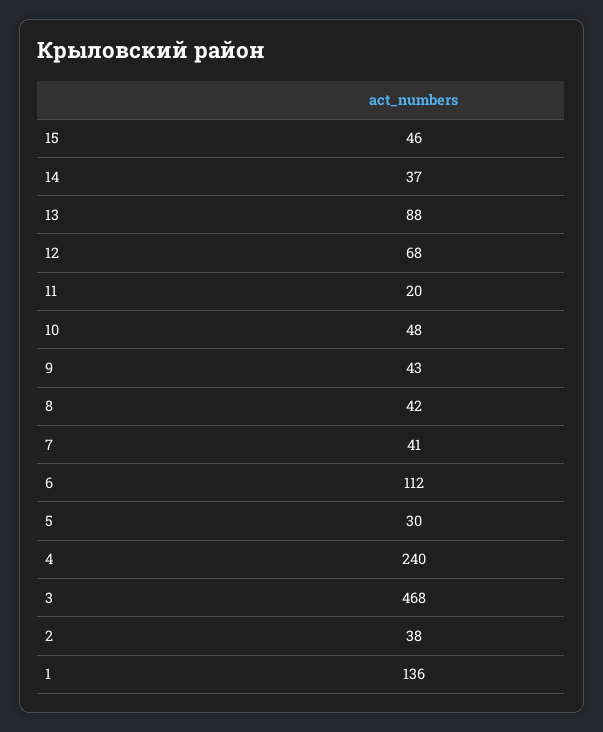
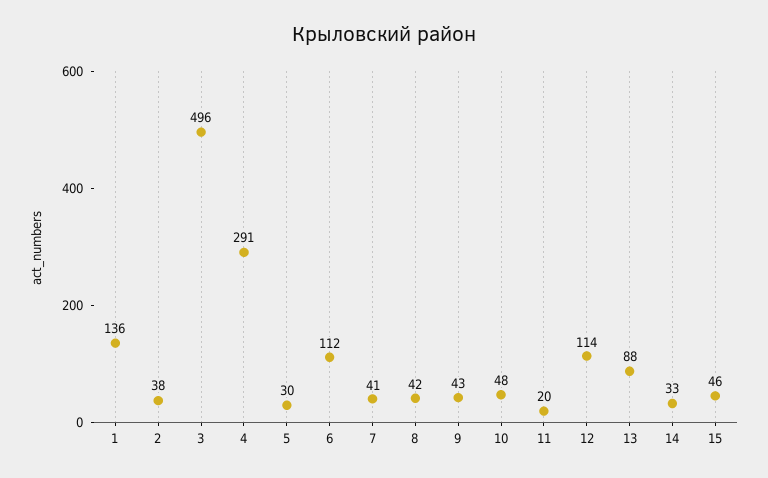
14: 37 -> 33
12: 68 -> 114
4: 240 -> 291
3: 468 -> 496

